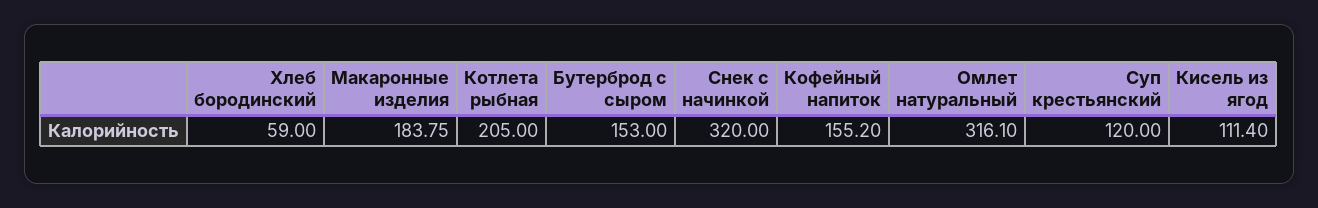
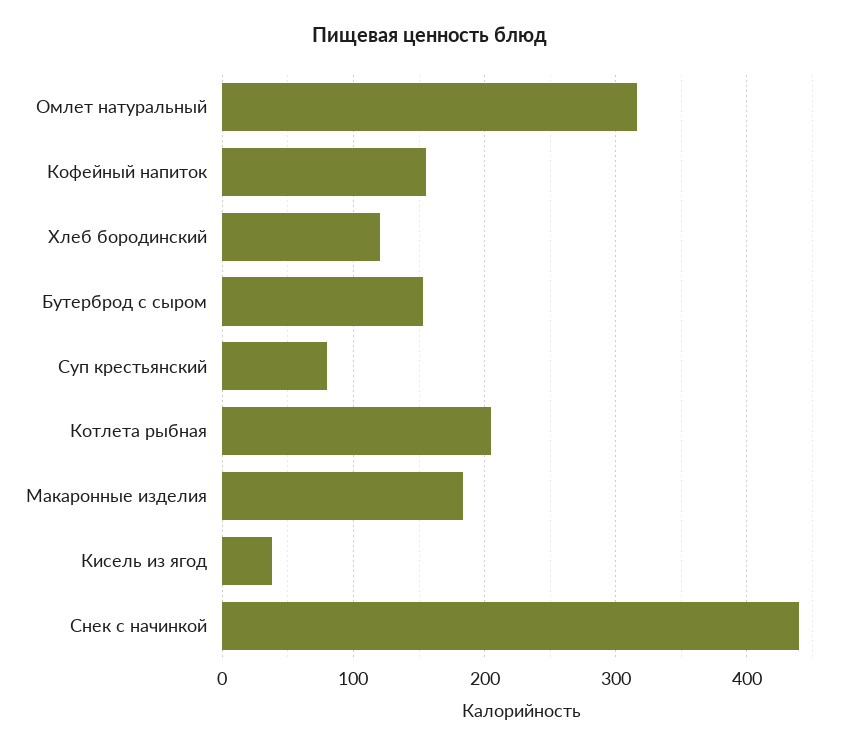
Хлеб бородинский: 59 -> 120
Снек с начинкой: 320 -> 440
Суп крестьянский: 120 -> 80
Кисель из ягод: 111.4 -> 40

